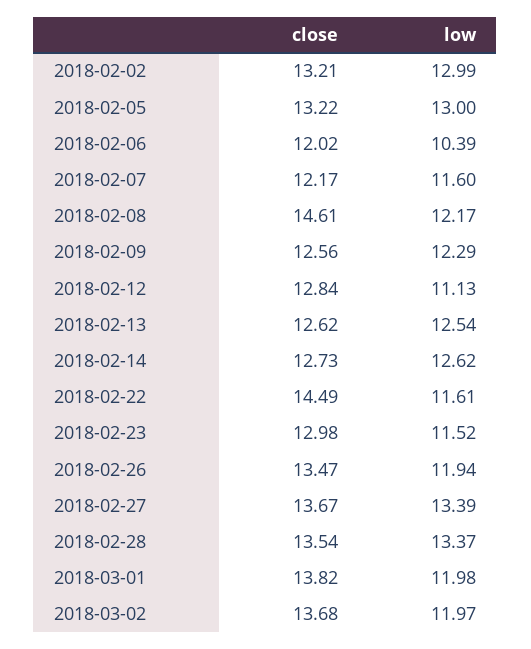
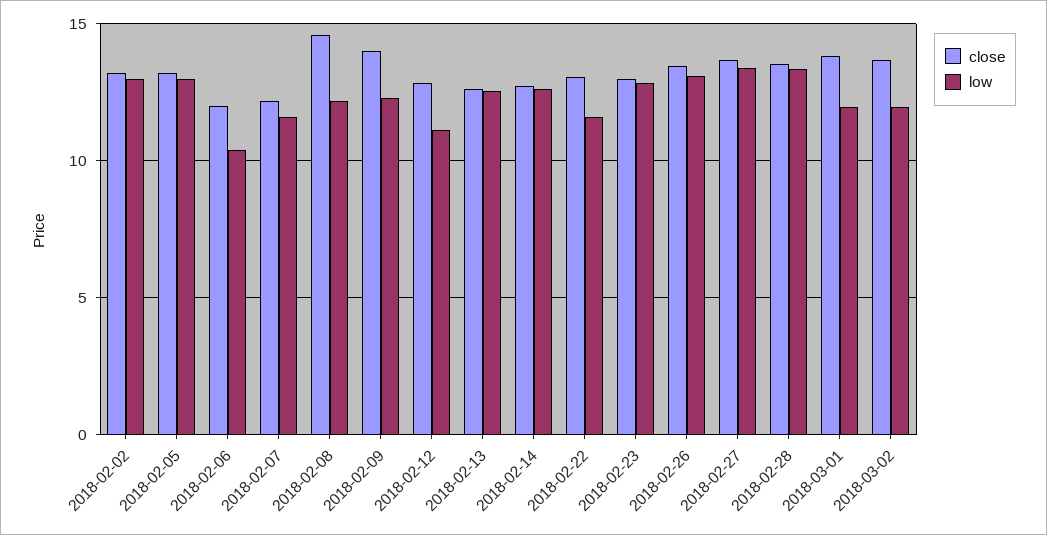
close, 2018-02-09: 12.56 -> 14
close, 2018-02-22: 14.49 -> 13
low, 2018-02-23: 11.52 -> 13
low, 2018-02-26: 11.94 -> 13

